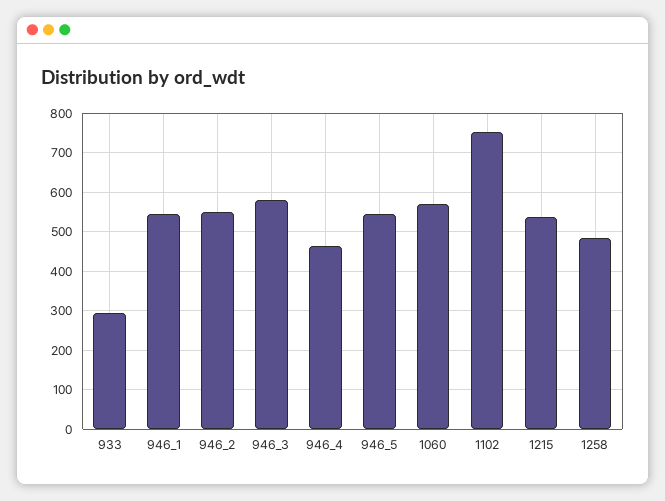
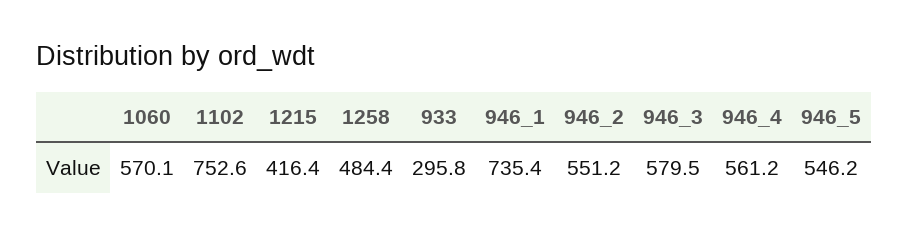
946_1: 540 -> 735.4
946_4: 460 -> 561.2
1215: 540 -> 416.4

